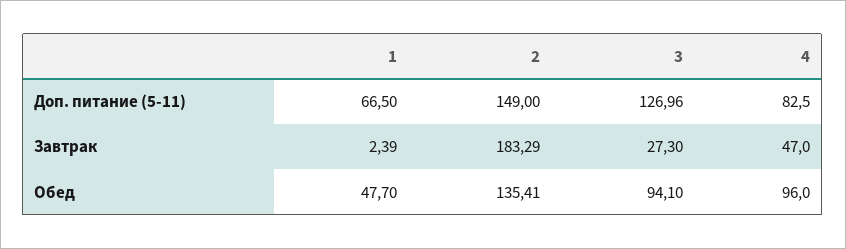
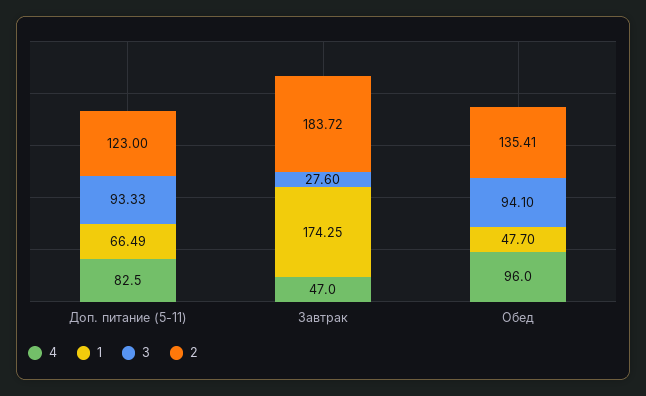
1, Доп. питание (5-11): 66.5 -> 66.49
2, Доп. питание (5-11): 149 -> 123
3, Доп. питание (5-11): 126.96 -> 93.33
1, Завтрак: 2.39 -> 174.25
2, Завтрак: 183.29 -> 183.72
3, Завтрак: 27.3 -> 27.6

